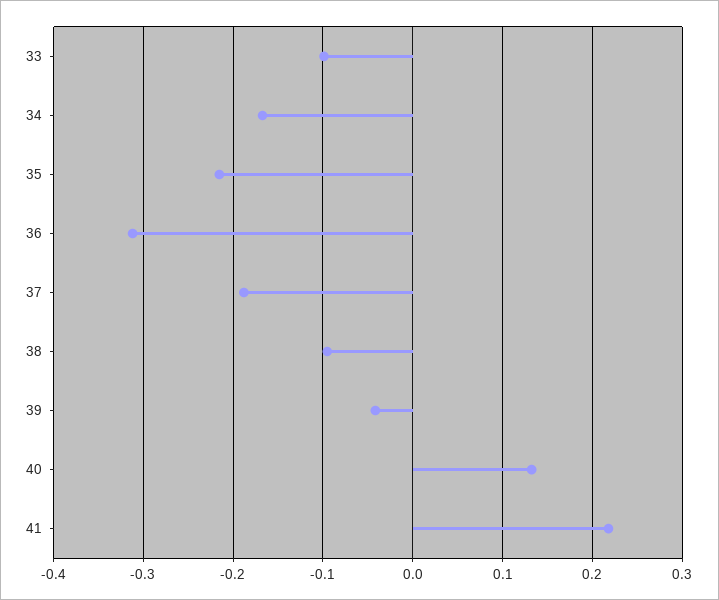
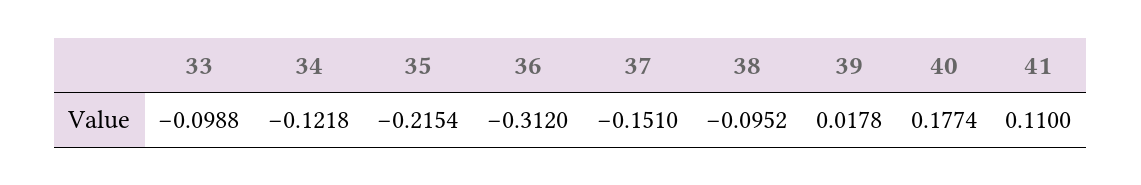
34: -0.17 -> -0.1218
37: -0.19 -> -0.151
39: -0.04 -> 0.0178
40: 0.13 -> 0.1774
41: 0.22 -> 0.11

